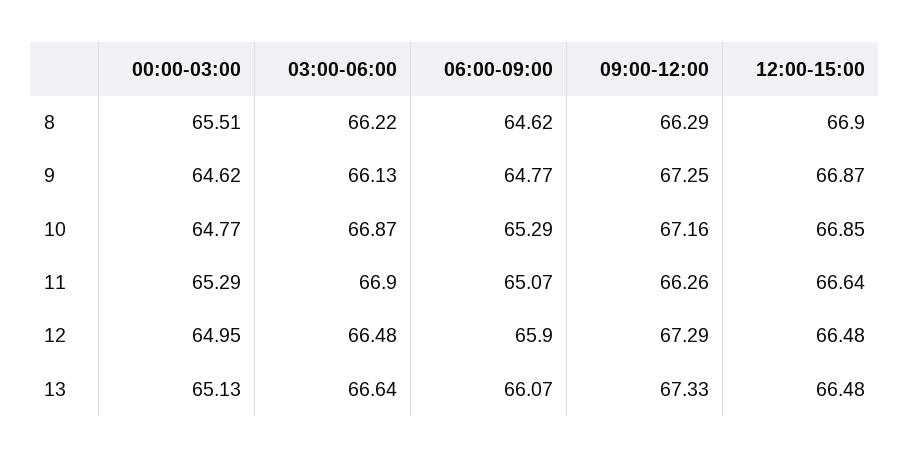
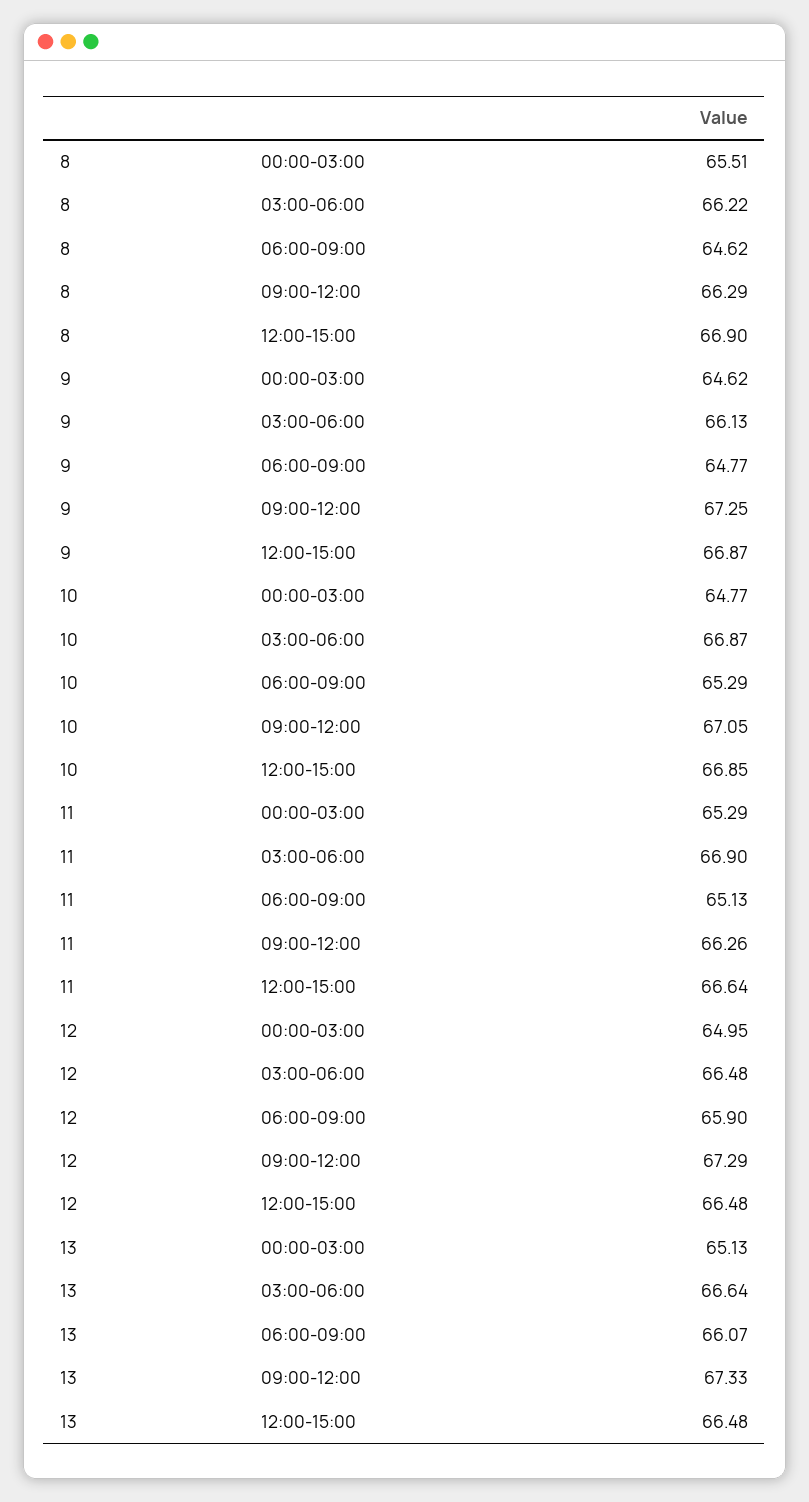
09:00-12:00, 10: 67.16 -> 67.05
06:00-09:00, 11: 65.07 -> 65.13

